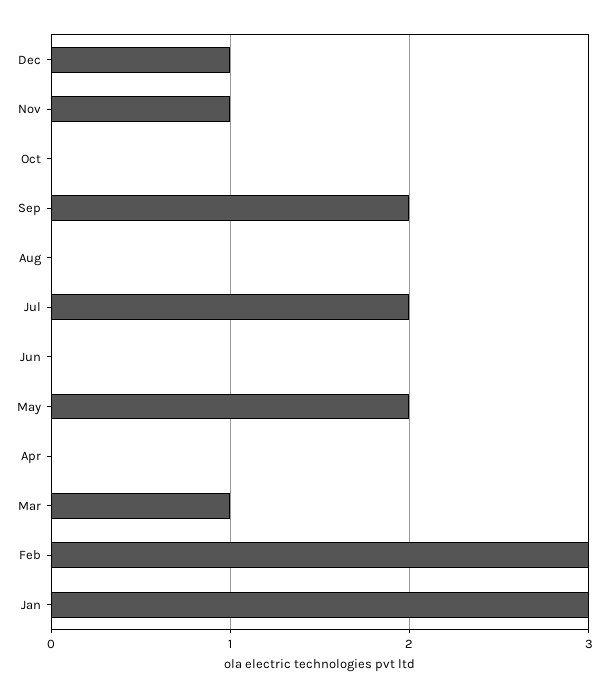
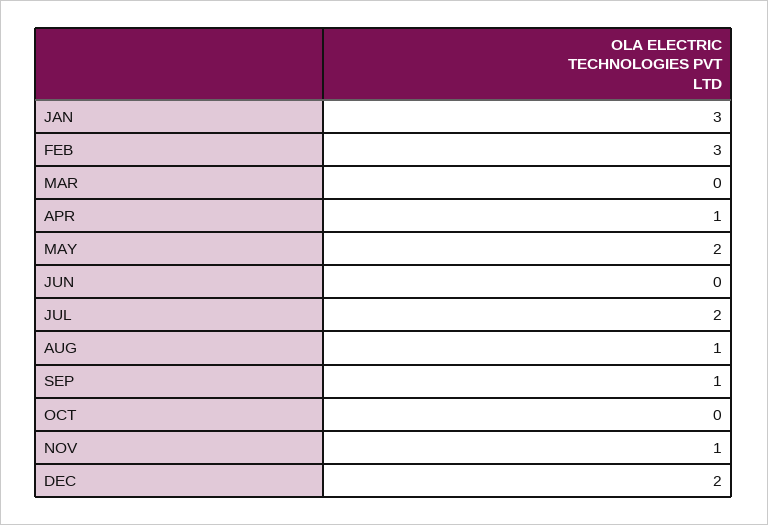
Dec: 1 -> 2
Sep: 2 -> 1
Aug: 0 -> 1
Apr: 0 -> 1
Mar: 1 -> 0

